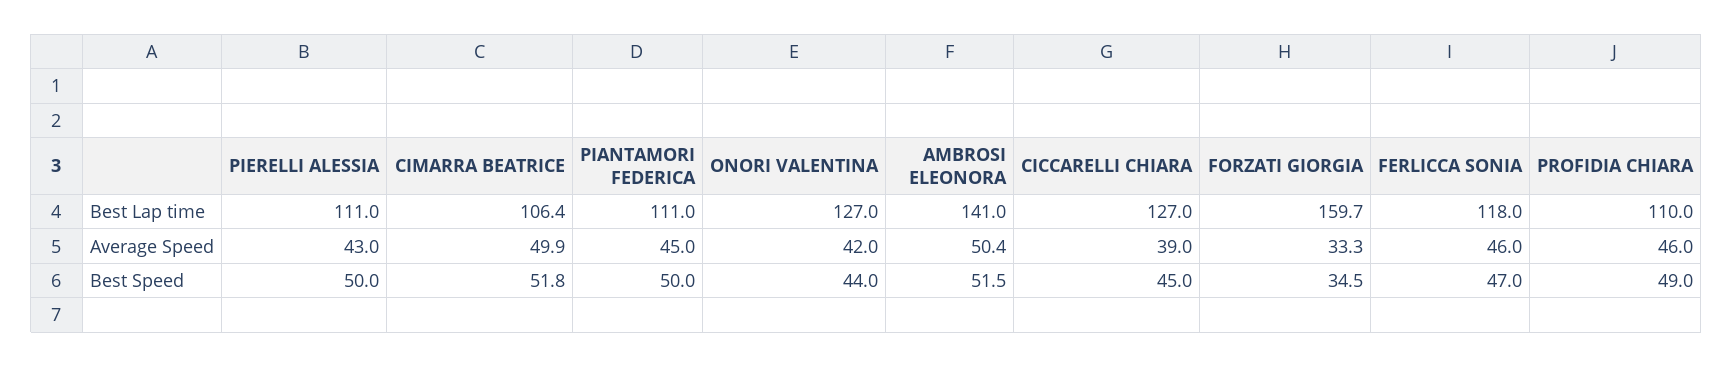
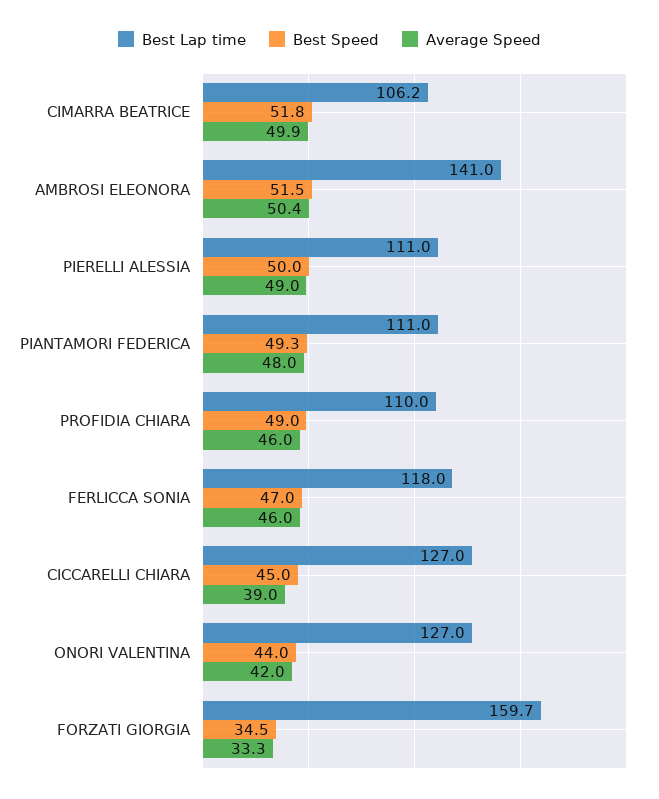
Best Lap time, CIMARRA BEATRICE: 106.4 -> 106.2
Average Speed, PIERELLI ALESSIA: 43 -> 49
Average Speed, PIANTAMORI FEDERICA: 45 -> 48
Best Speed, PIANTAMORI FEDERICA: 50 -> 49.3

